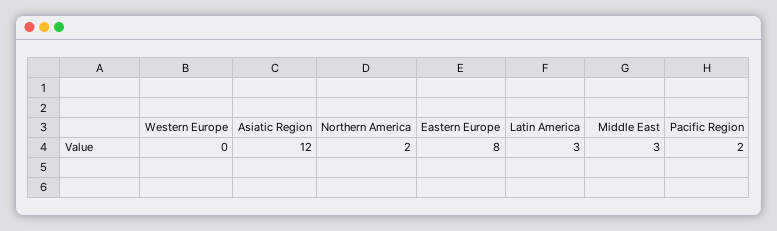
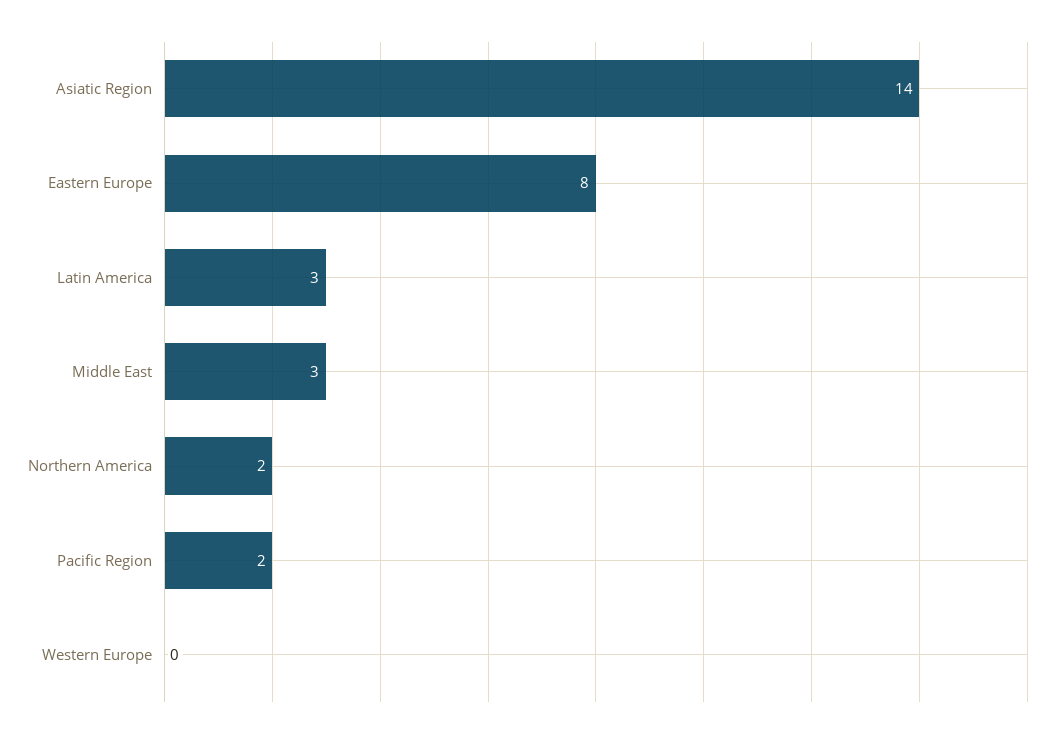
Asiatic Region: 12 -> 14

